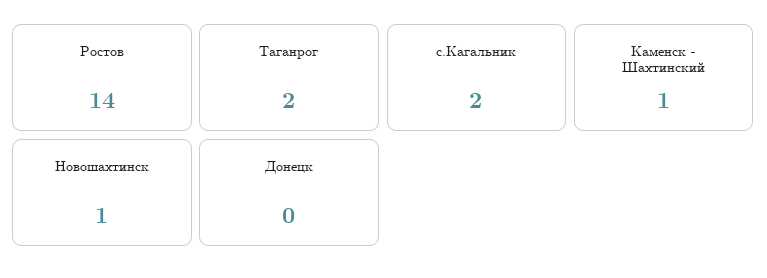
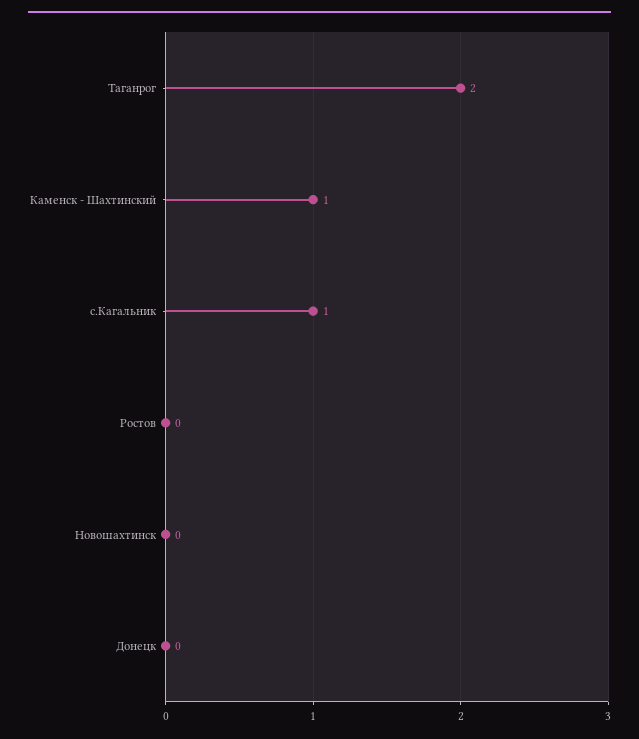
Ростов: 14 -> 0
с.Кагальник: 2 -> 1
Новошахтинск: 1 -> 0

